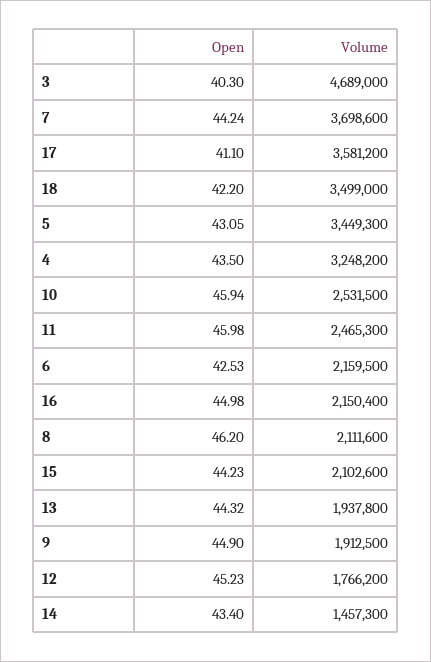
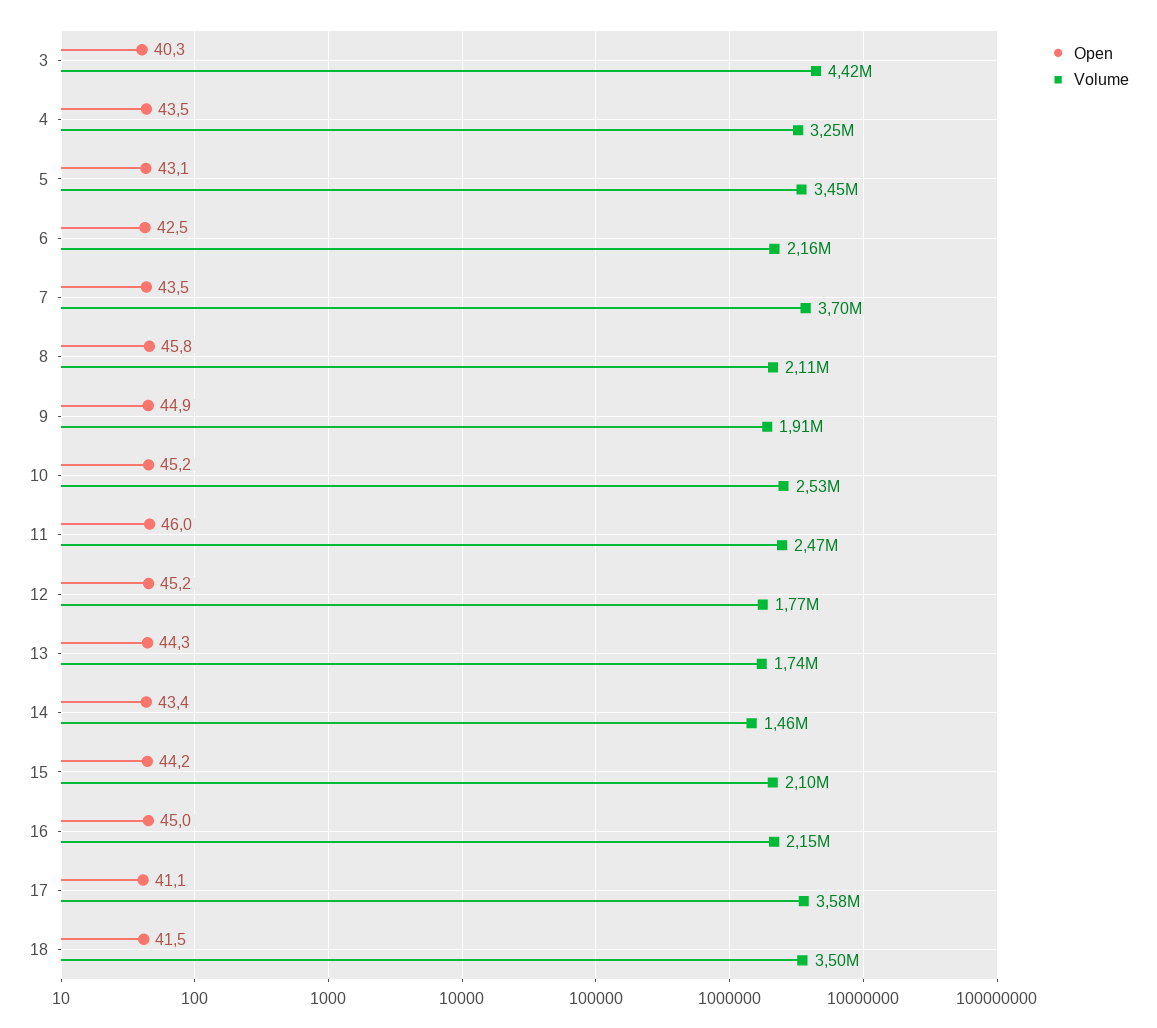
Volume, 3: 4689000 -> 4420000
Open, 7: 44.24 -> 43.5
Open, 18: 42.2 -> 41.5
Open, 10: 45.94 -> 45.2
Open, 8: 46.2 -> 45.8
Volume, 13: 1937800 -> 1740000

